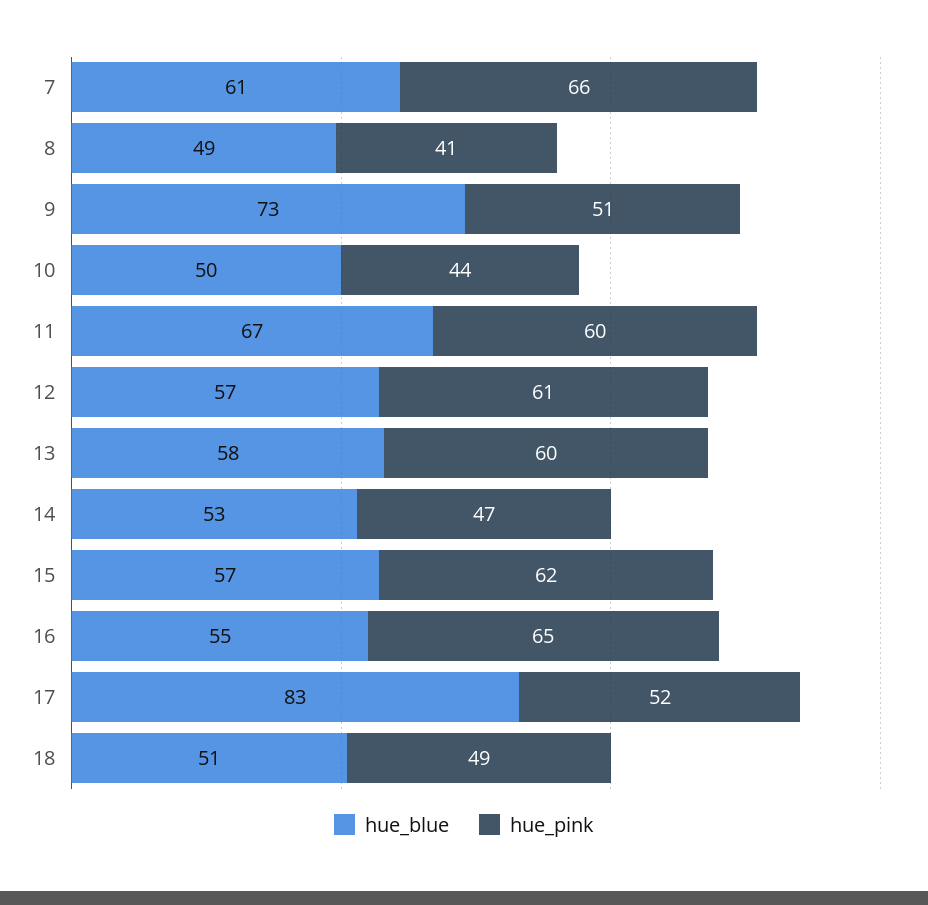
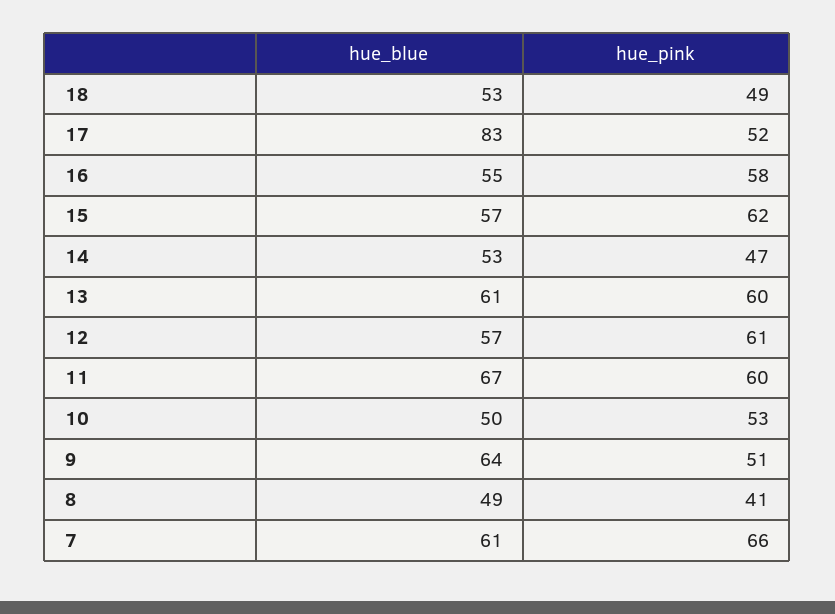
hue_blue, 9: 73 -> 64
hue_pink, 10: 44 -> 53
hue_blue, 13: 58 -> 61
hue_pink, 16: 65 -> 58
hue_blue, 18: 51 -> 53

